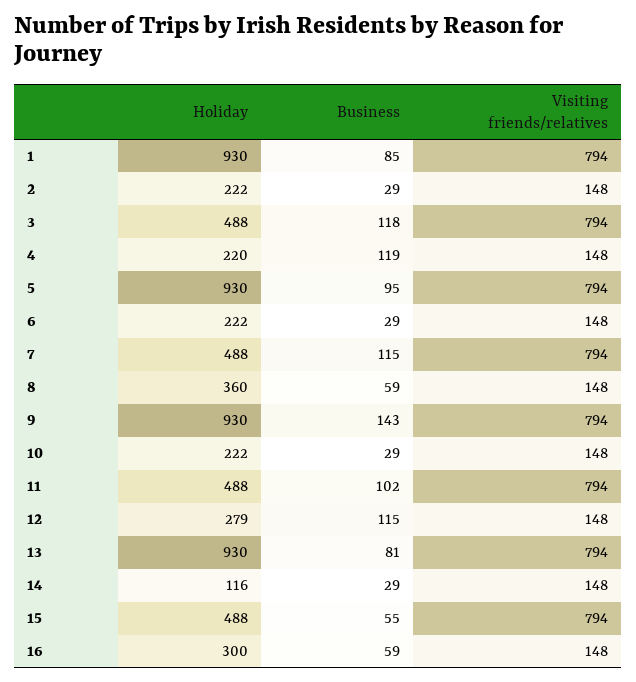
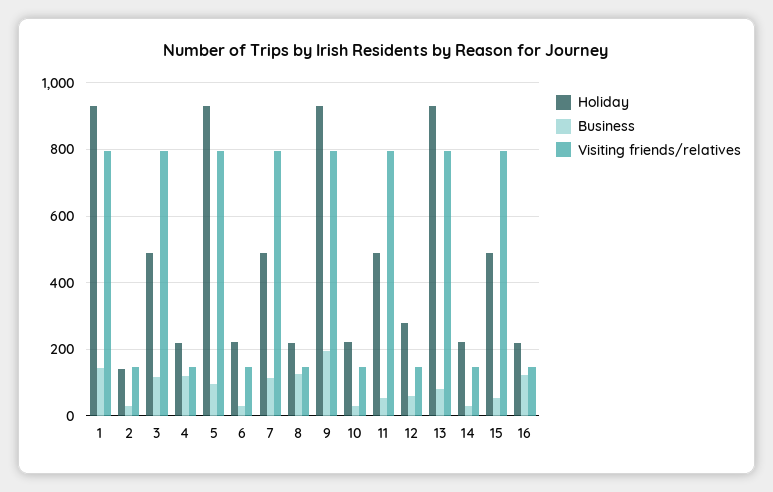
Business, 1: 85 -> 140
Holiday, 2: 222 -> 140
Holiday, 8: 360 -> 220
Business, 8: 59 -> 120
Business, 9: 143 -> 200
Business, 11: 102 -> 60
Business, 12: 115 -> 60
Holiday, 14: 116 -> 220
Holiday, 16: 300 -> 220
Business, 16: 59 -> 120

